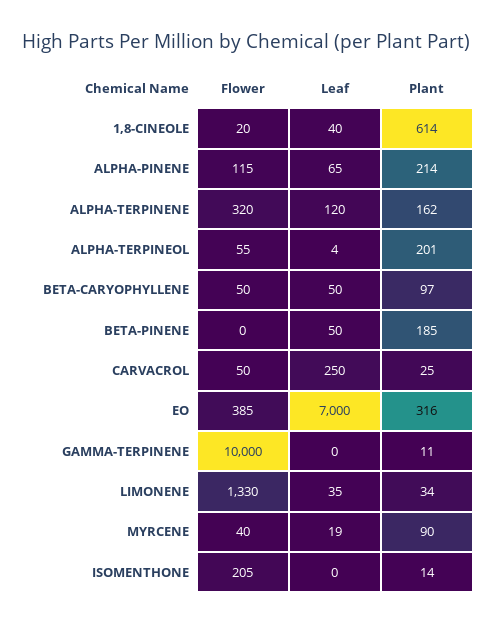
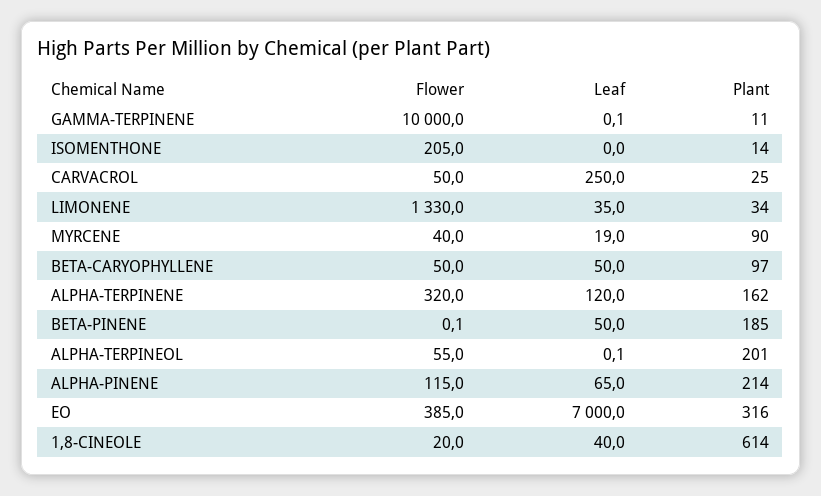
Leaf, ALPHA-TERPINEOL: 4 -> 0.1

